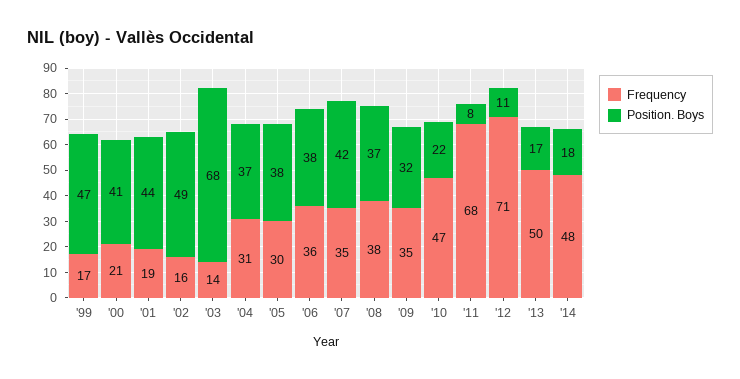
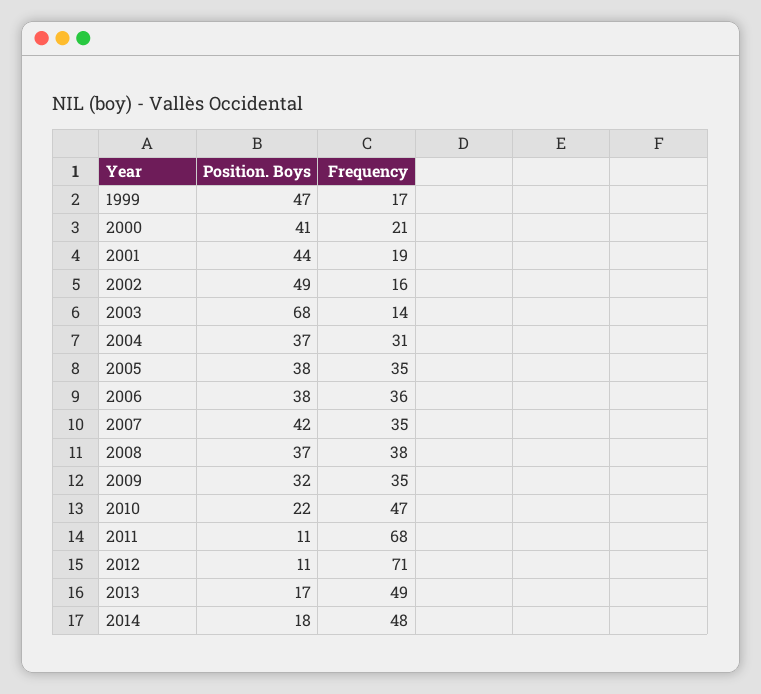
Frequency, '05: 30 -> 35
Position. Boys, '11: 8 -> 11
Frequency, '13: 50 -> 49

